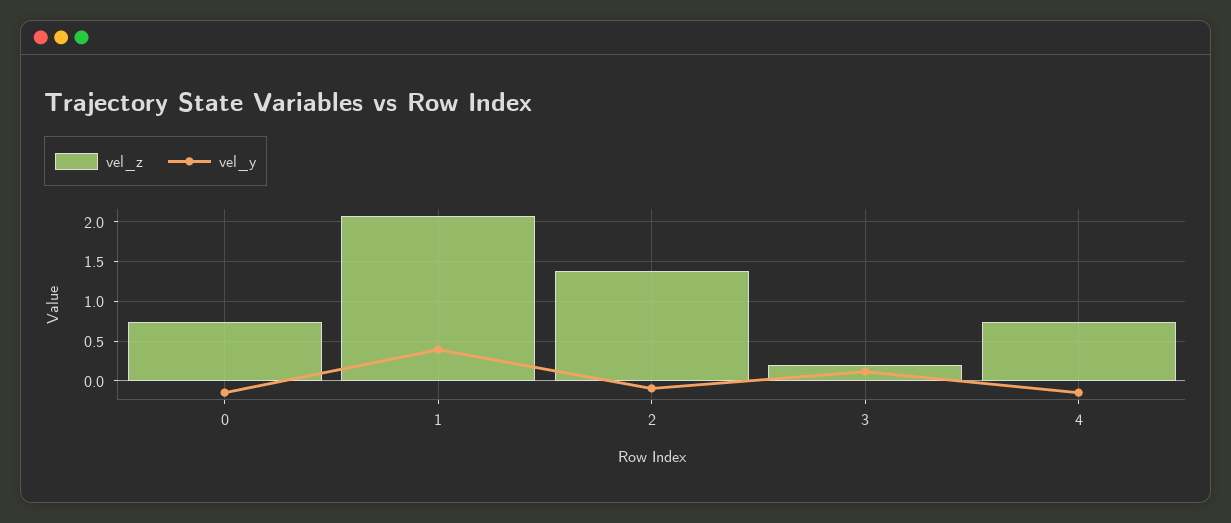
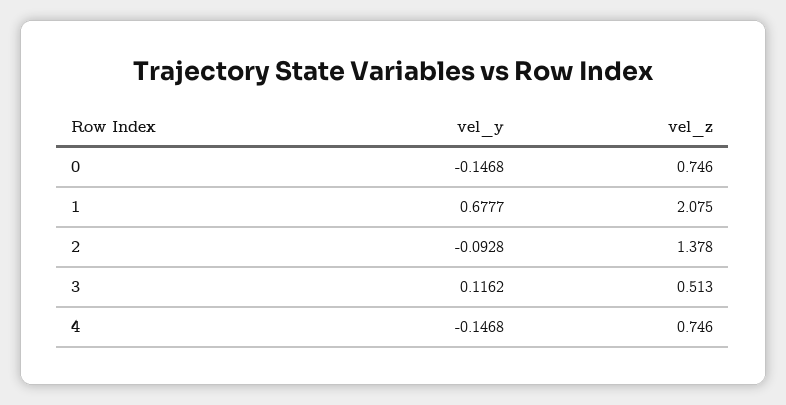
vel_y, 1: 0.4 -> 0.6777
vel_z, 3: 0.2 -> 0.513

